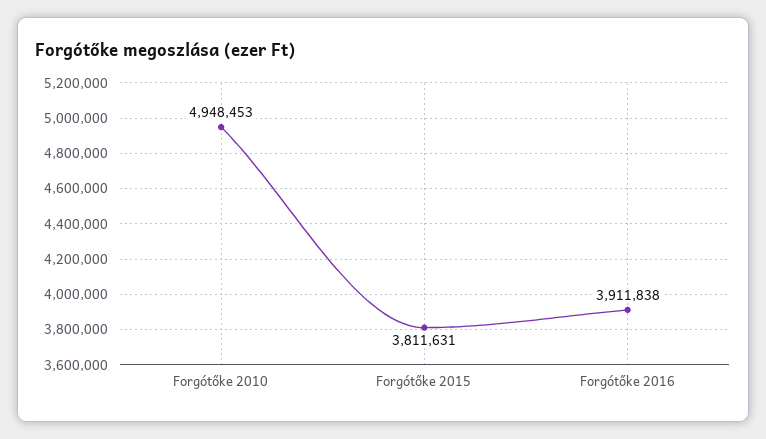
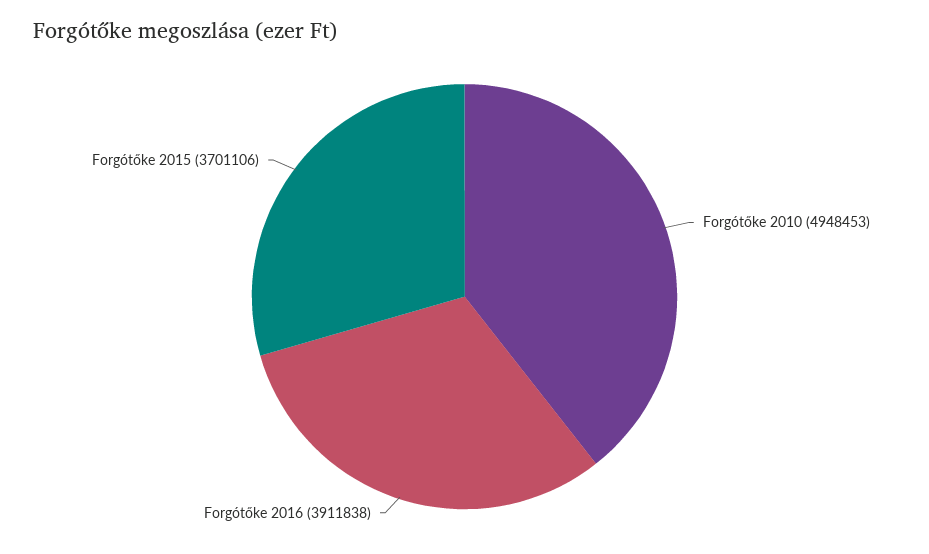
Forgótőke 2015: 3811631 -> 3701106

